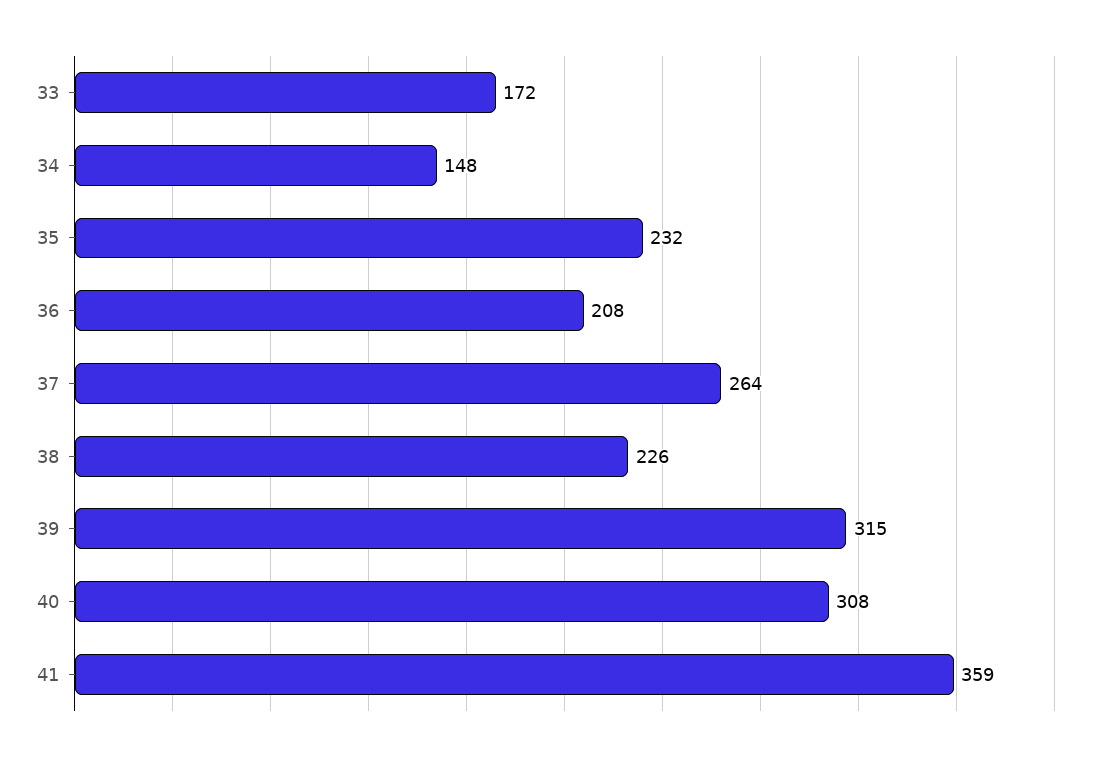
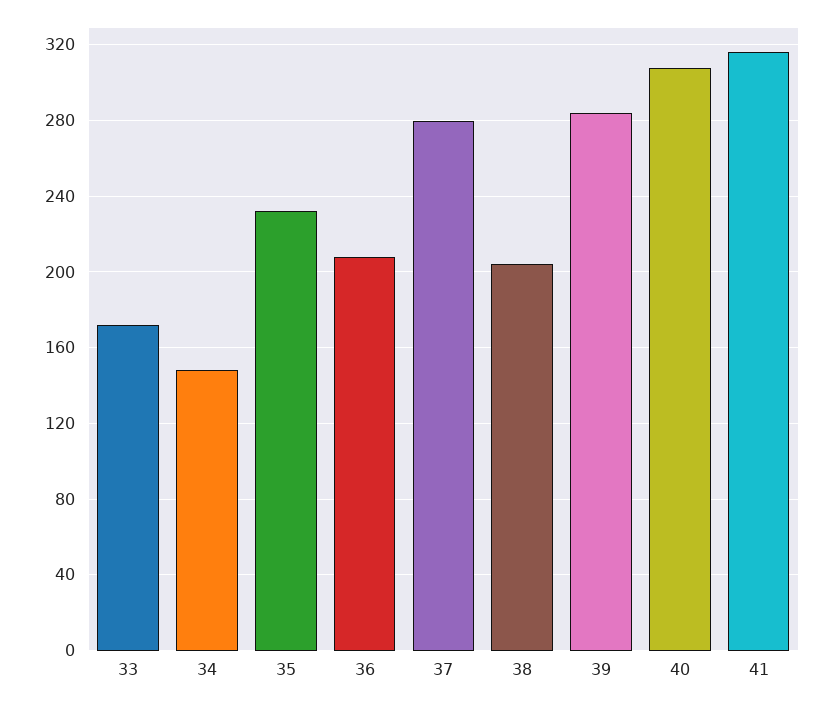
37: 264 -> 280
38: 226 -> 205
39: 315 -> 285
41: 359 -> 315

